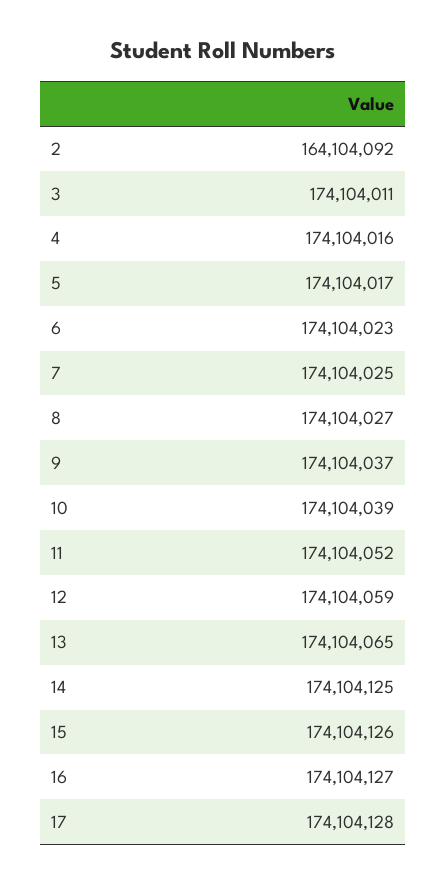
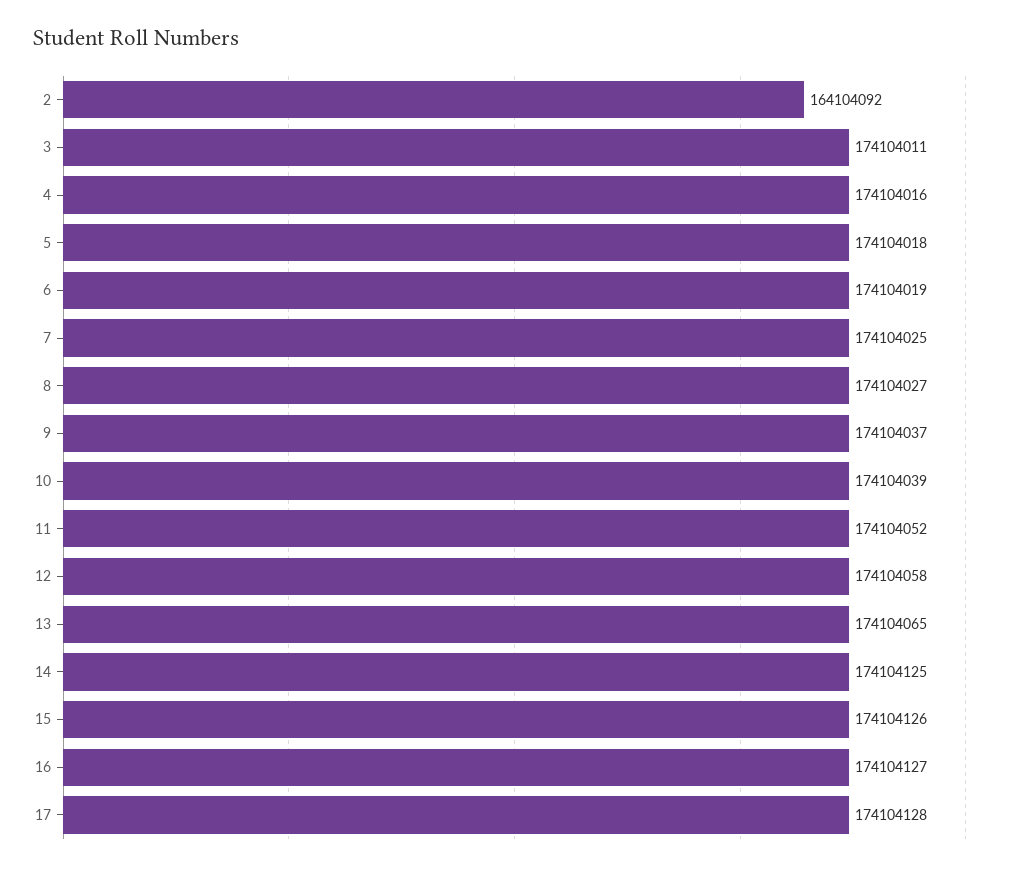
5: 174104017 -> 174104018
6: 174104023 -> 174104019
12: 174104059 -> 174104058

